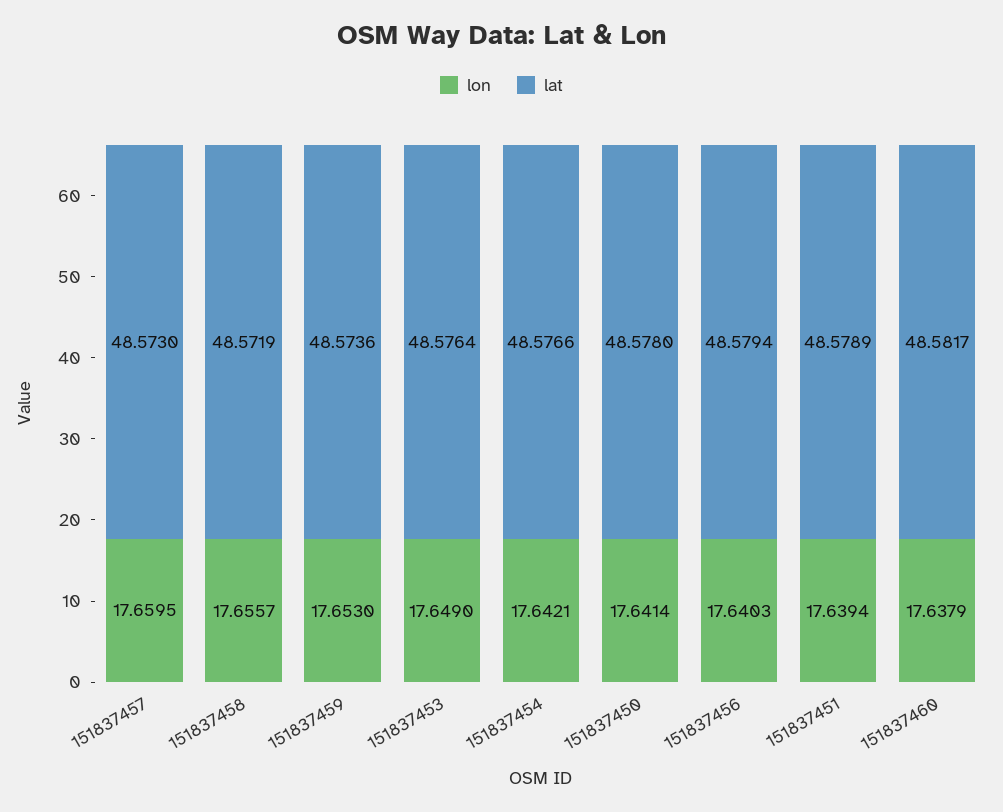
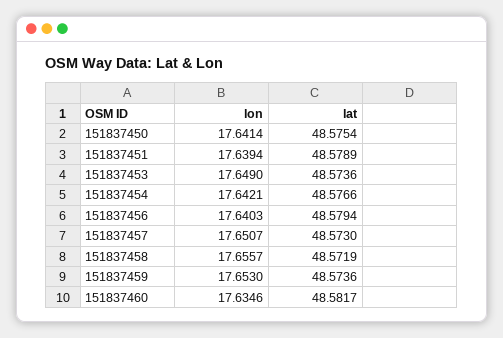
lon, 151837457: 17.6595 -> 17.6507
lat, 151837453: 48.5764 -> 48.5736
lat, 151837450: 48.578 -> 48.5754
lon, 151837460: 17.6379 -> 17.6346

